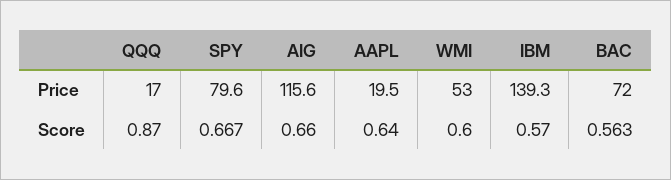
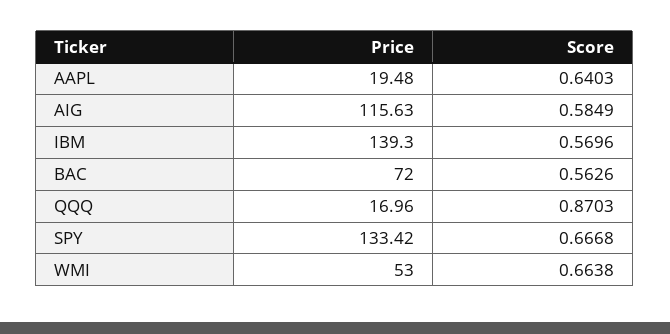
SPY, Price: 79.6 -> 133.42
AIG, Score: 0.66 -> 0.5849
WMI, Score: 0.6 -> 0.6638

